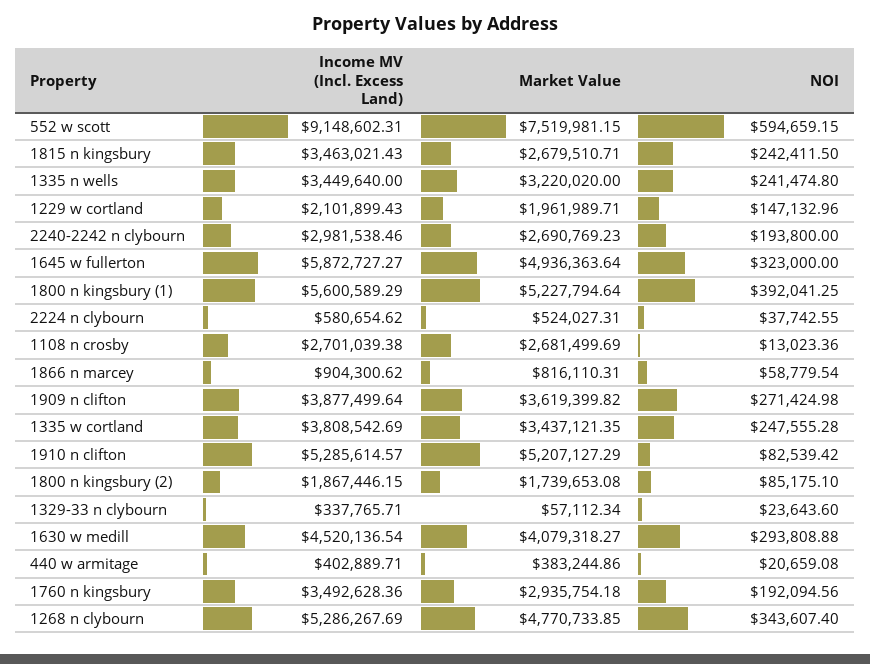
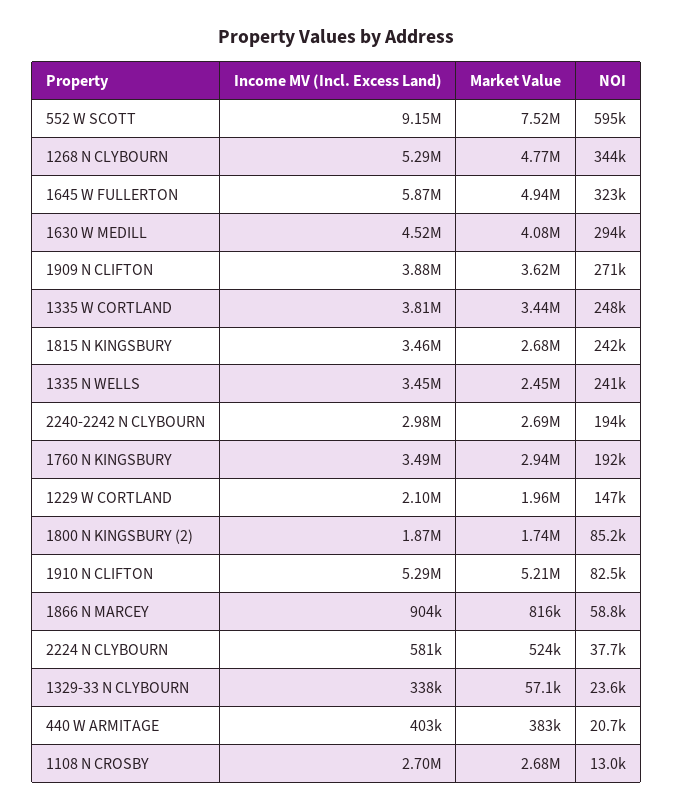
Market Value, 1335 n wells: 3220020 -> 2450000
Income MV (Incl. Excess Land), 1800 n kingsbury (1): 5600589.29 -> none
Market Value, 1800 n kingsbury (1): 5227794.64 -> none
NOI, 1800 n kingsbury (1): 392041.25 -> none

